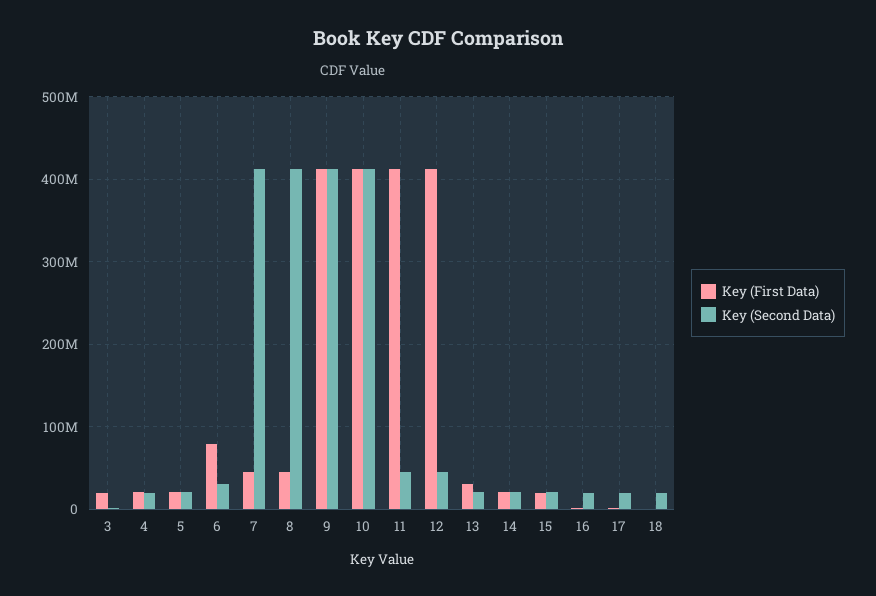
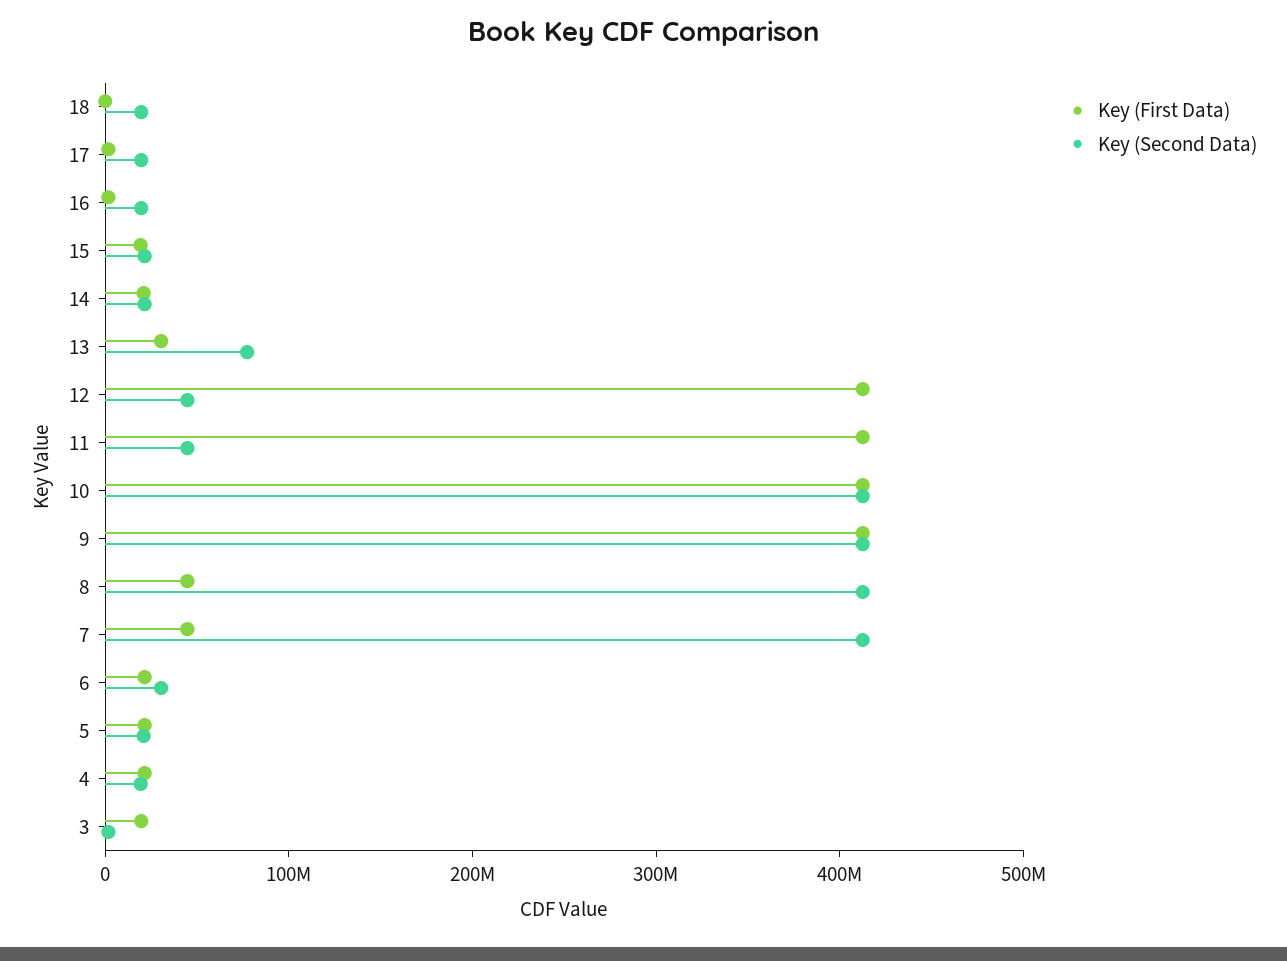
Key (First Data), 6: 80000000 -> 20000000
Key (Second Data), 13: 20000000 -> 80000000

